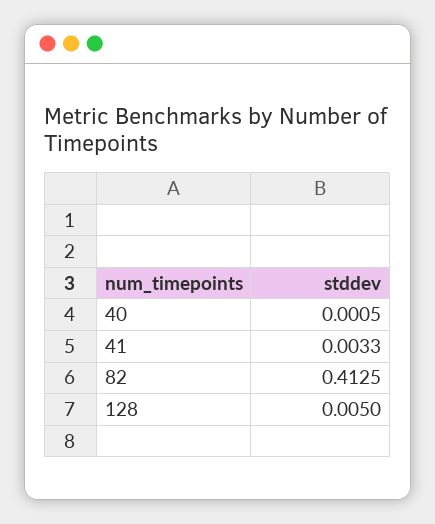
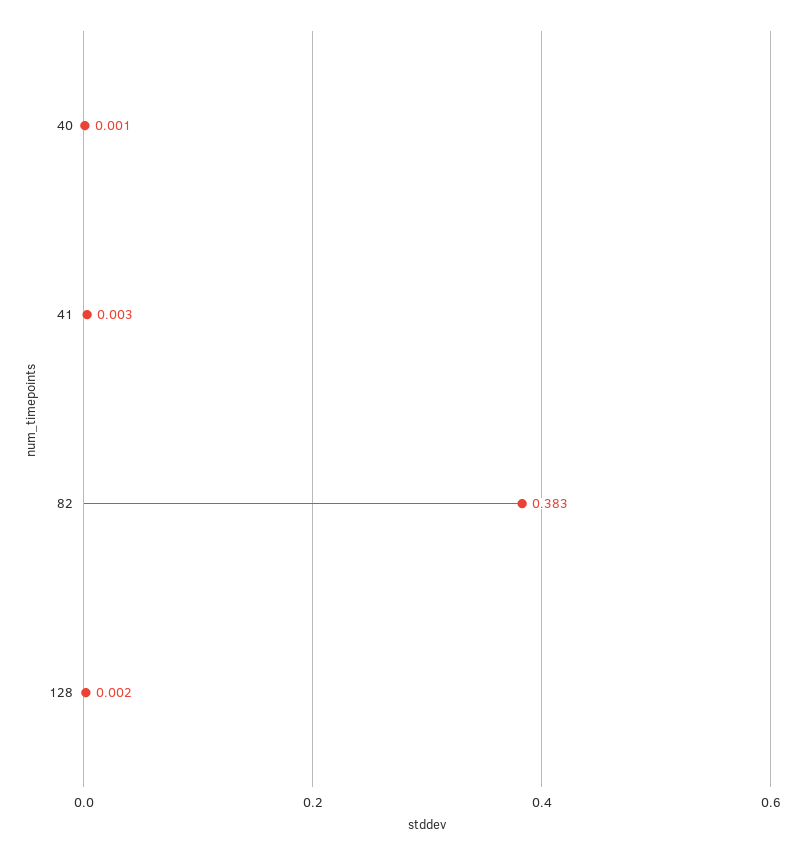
82: 0.4125 -> 0.383
128: 0.005 -> 0.002

